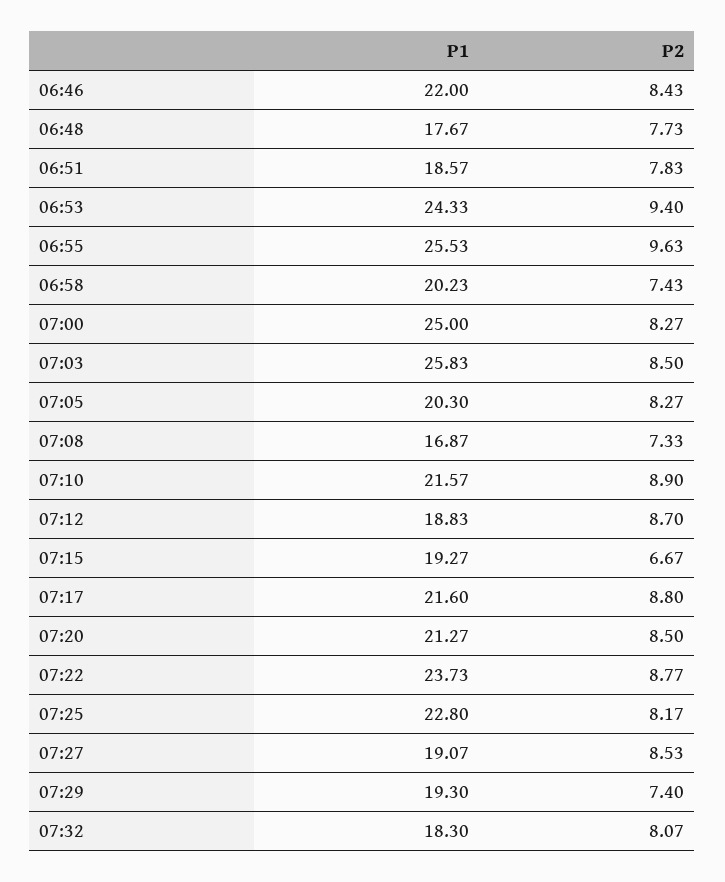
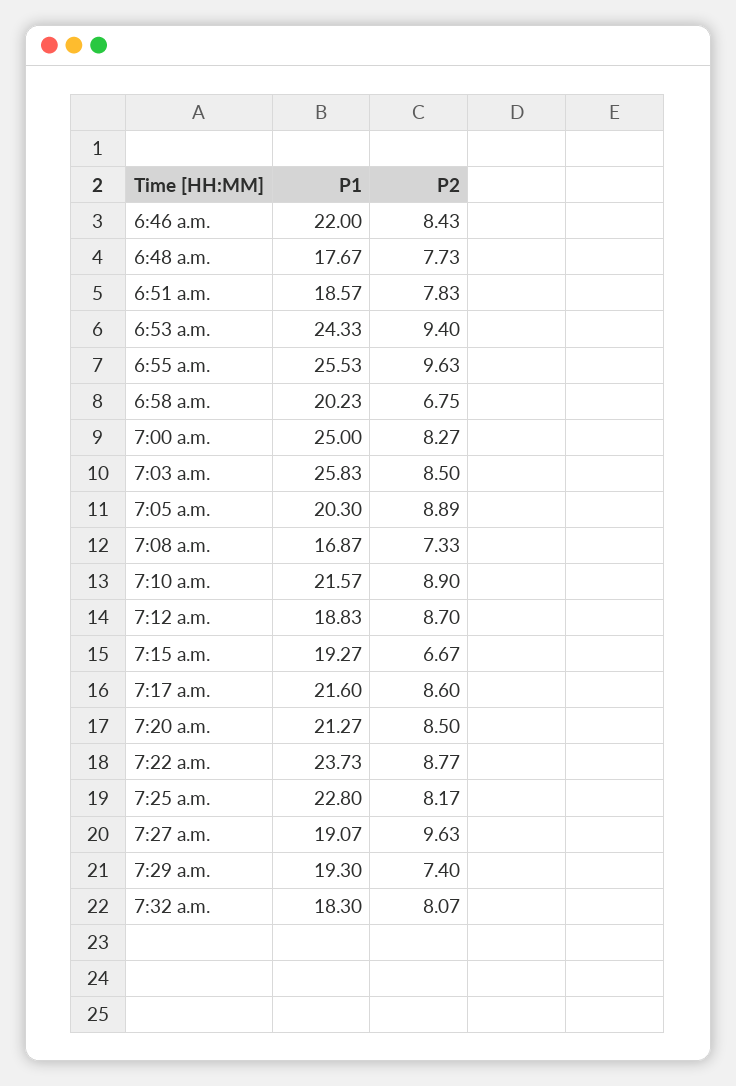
P2, 06:58: 7.43 -> 6.75
P2, 07:05: 8.27 -> 8.89
P2, 07:17: 8.8 -> 8.6
P2, 07:27: 8.53 -> 9.63

